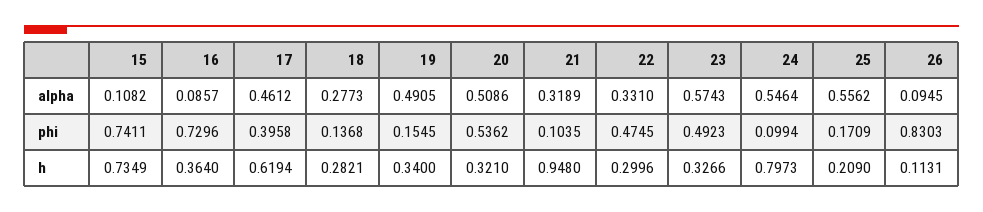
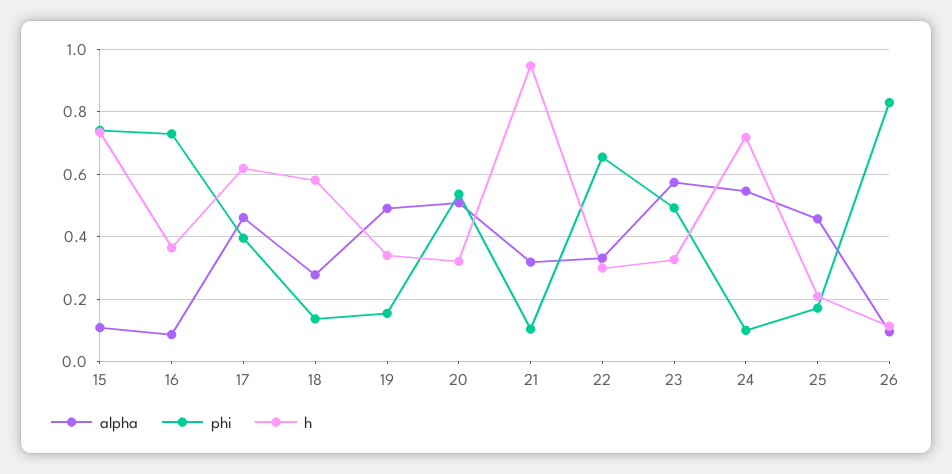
alpha, 25: 0.5562 -> 0.46
phi, 22: 0.4745 -> 0.66
h, 18: 0.2821 -> 0.58
h, 24: 0.7973 -> 0.72

